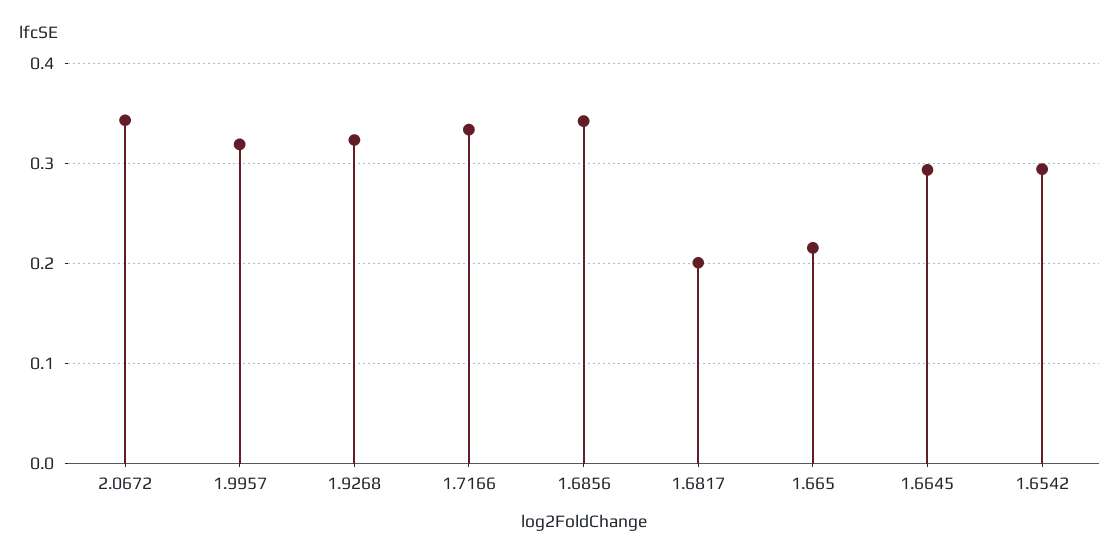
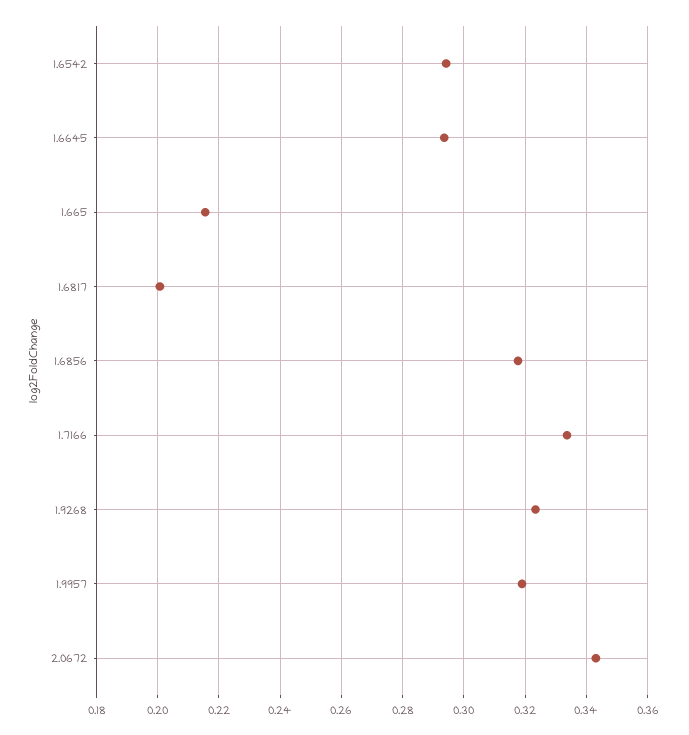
1.6856: 0.34 -> 0.318

